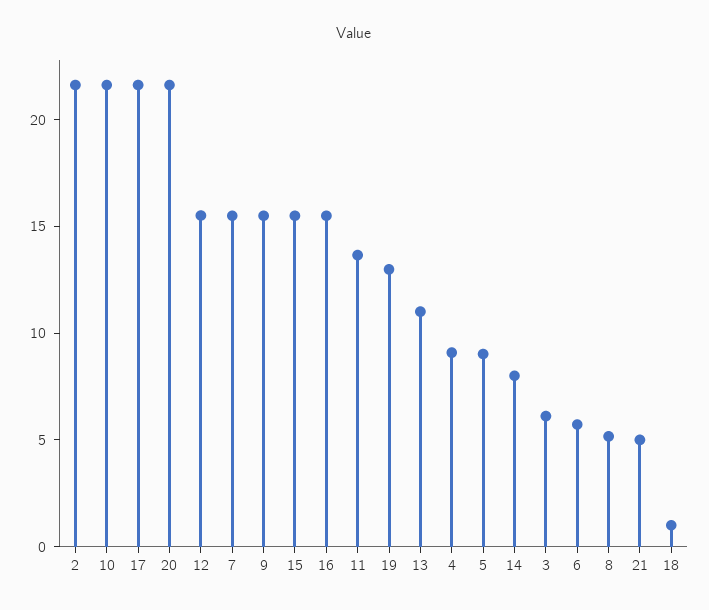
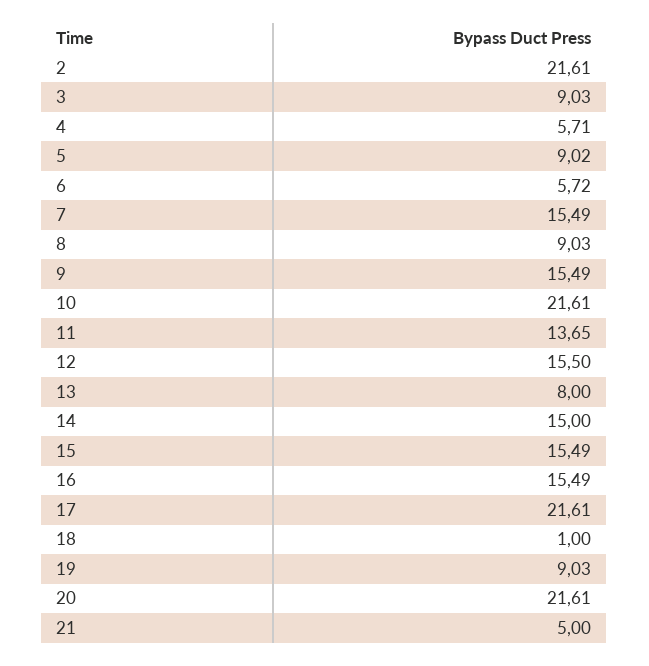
19: 13 -> 9.03
13: 11 -> 8
4: 9 -> 5.71
14: 8 -> 15
3: 6 -> 9.03
8: 5 -> 9.03

